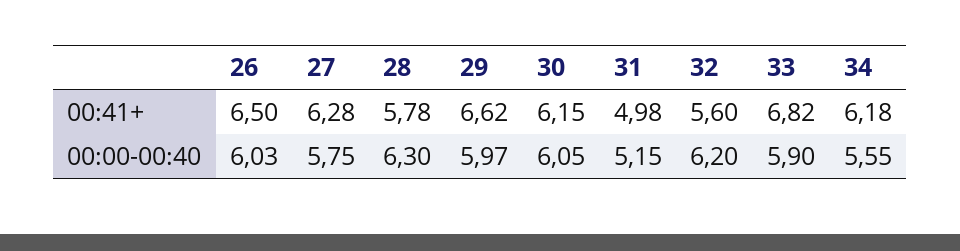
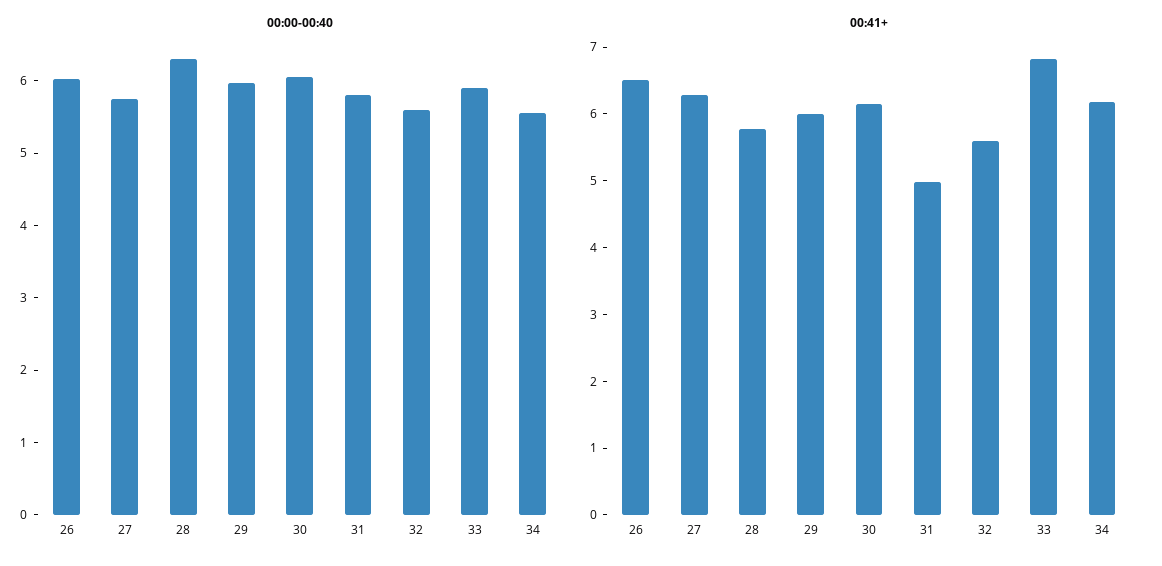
00:41+, 29: 6.62 -> 6
00:00-00:40, 31: 5.15 -> 5.8
00:00-00:40, 32: 6.2 -> 5.6

